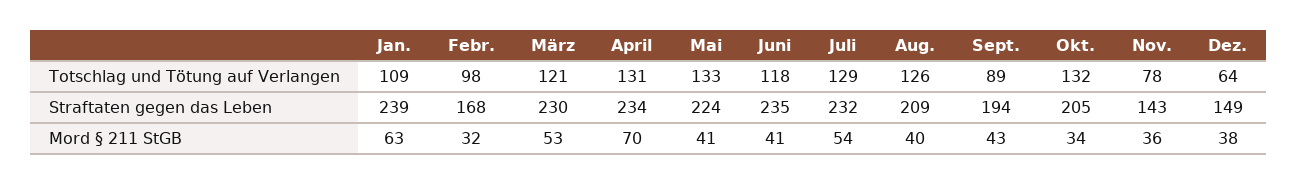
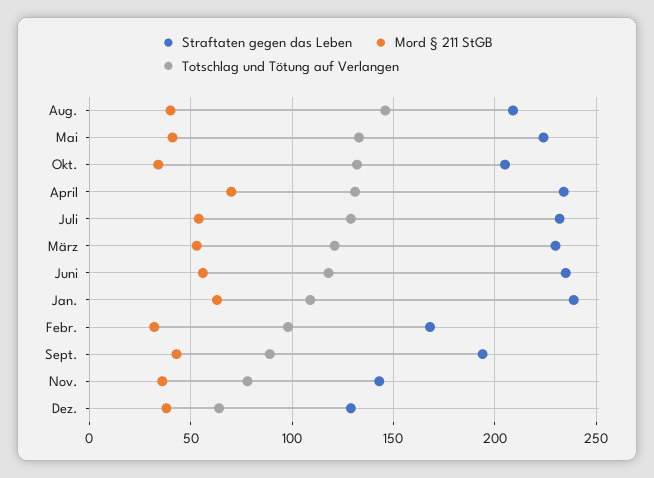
Totschlag und Tötung auf Verlangen, Aug.: 126 -> 145
Straftaten gegen das Leben, Dez.: 149 -> 130
Mord § 211 StGB, Juni: 41 -> 55

